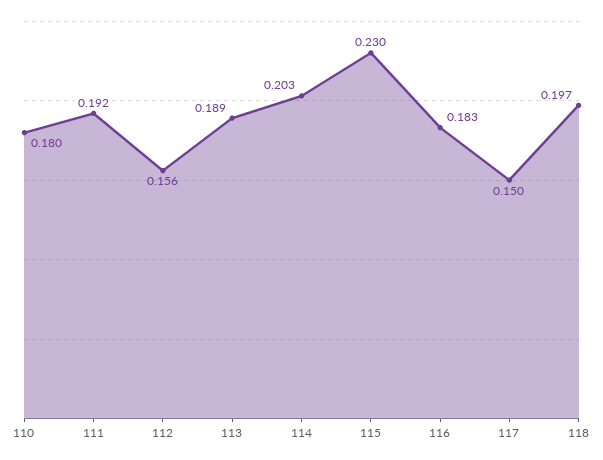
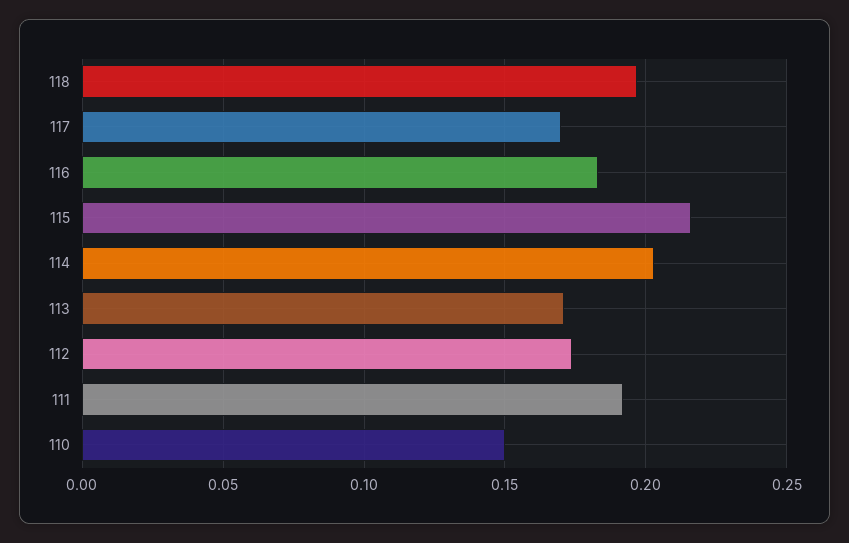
110: 0.18 -> 0.15
112: 0.156 -> 0.175
113: 0.189 -> 0.17
115: 0.23 -> 0.215
117: 0.15 -> 0.17

